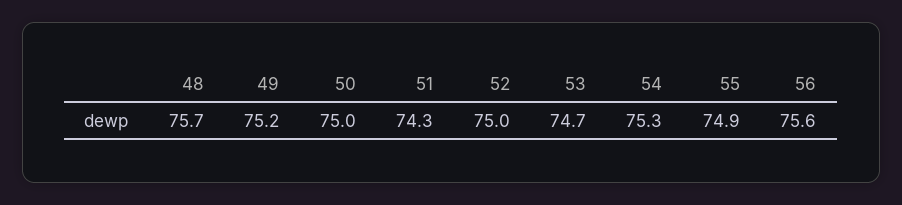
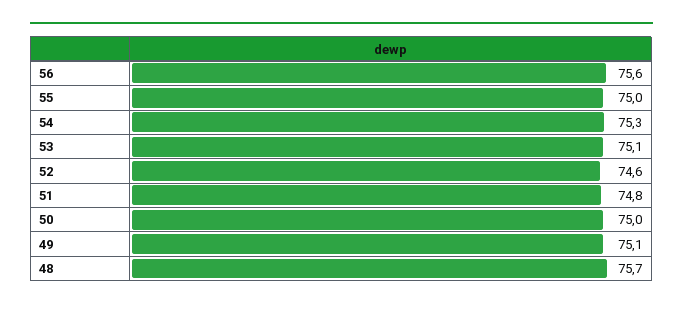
49: 75.2 -> 75.1
51: 74.3 -> 74.8
52: 75 -> 74.6
53: 74.7 -> 75.1
55: 74.9 -> 75

